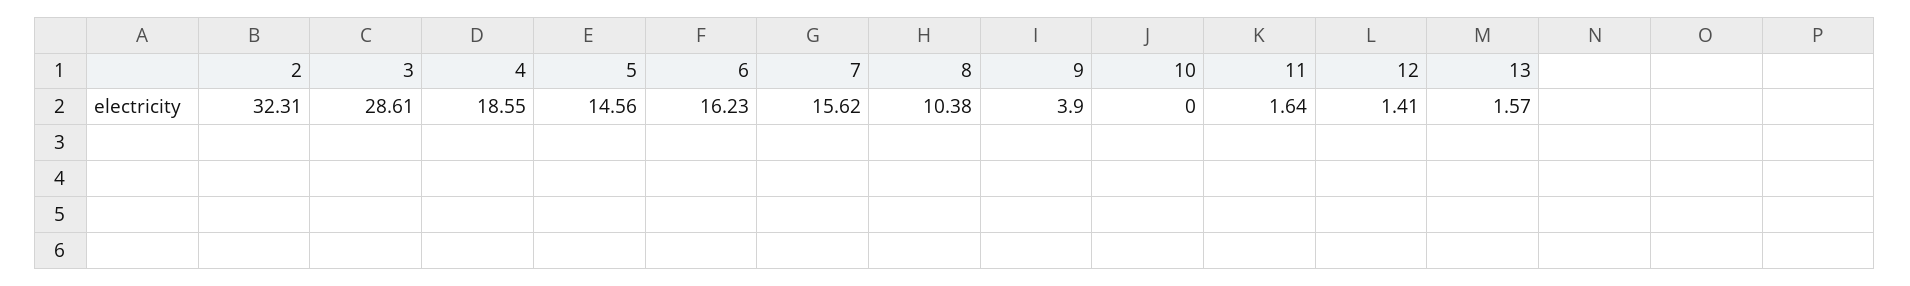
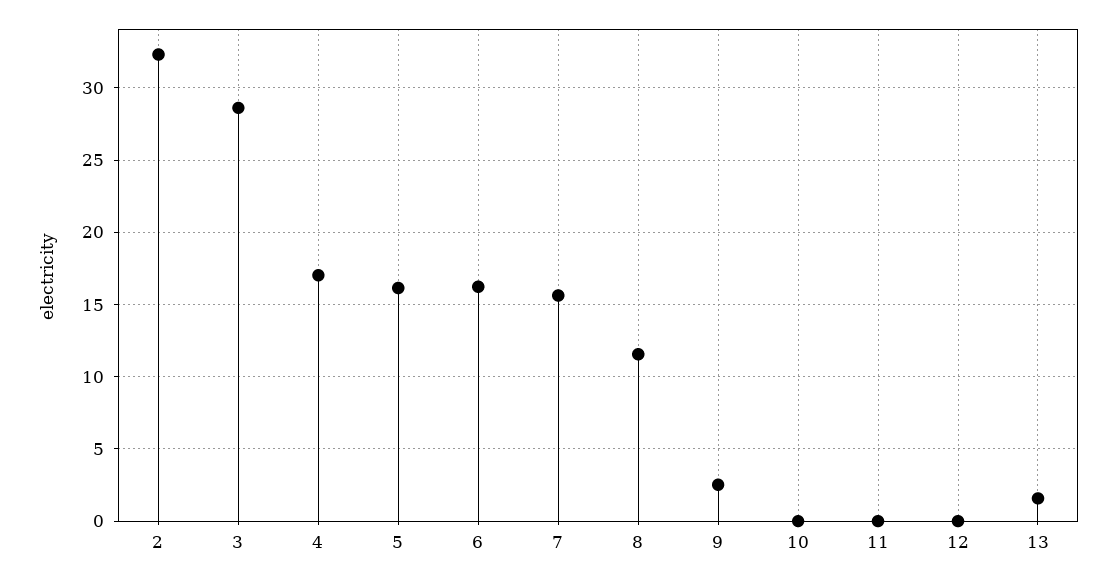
4: 18.55 -> 17
5: 14.56 -> 16
8: 10.38 -> 11.5
9: 3.9 -> 2.5
11: 1.64 -> 0
12: 1.41 -> 0

